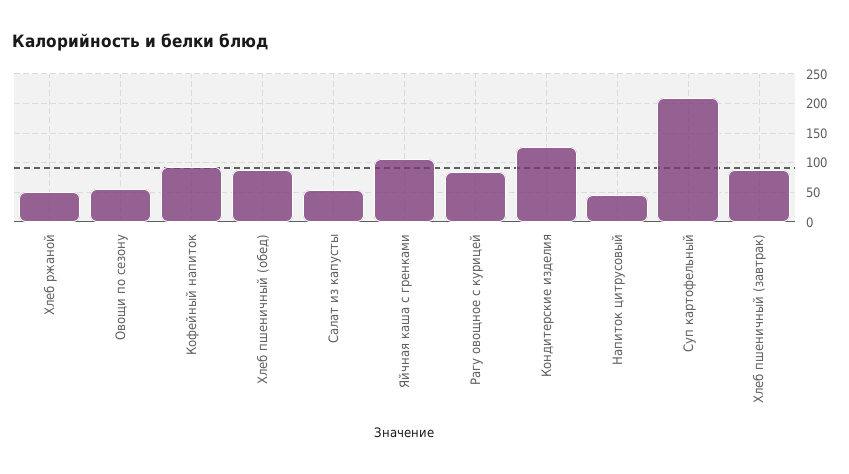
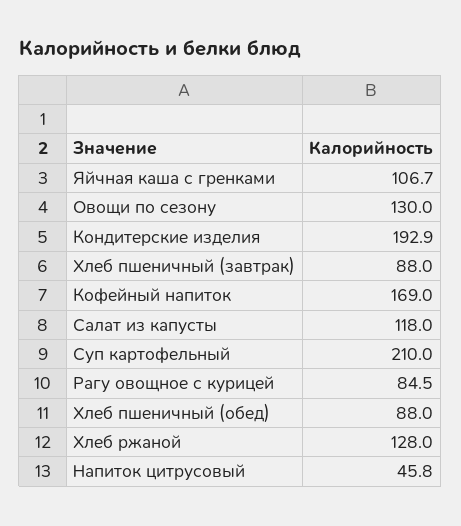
Хлеб ржаной: 50 -> 128
Овощи по сезону: 50 -> 130
Кофейный напиток: 100 -> 169
Салат из капусты: 50 -> 118
Кондитерские изделия: 125 -> 192.9

